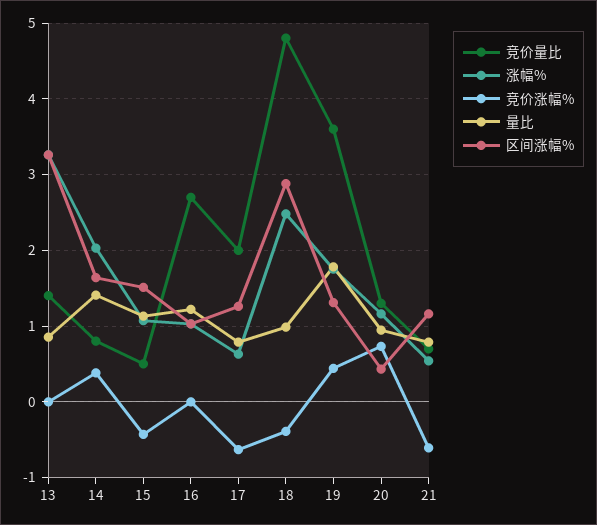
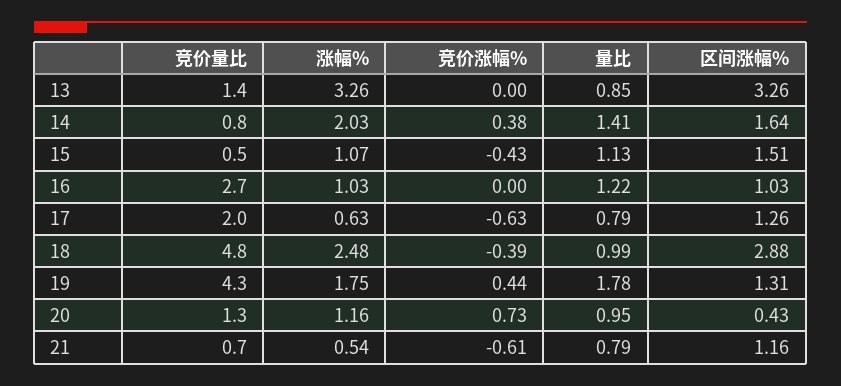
竞价量比, 19: 3.6 -> 4.3

